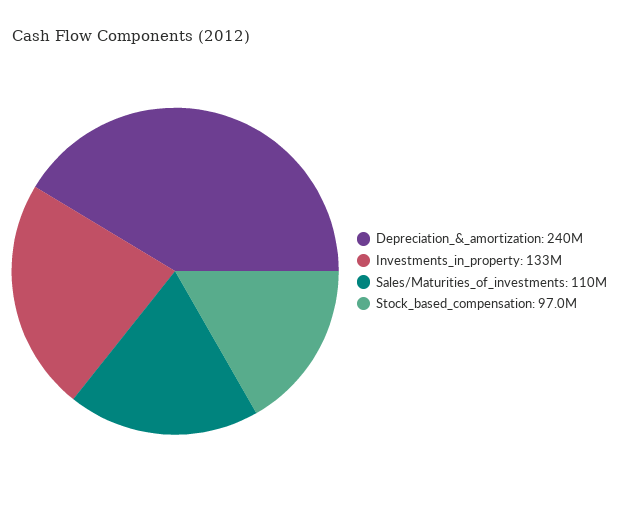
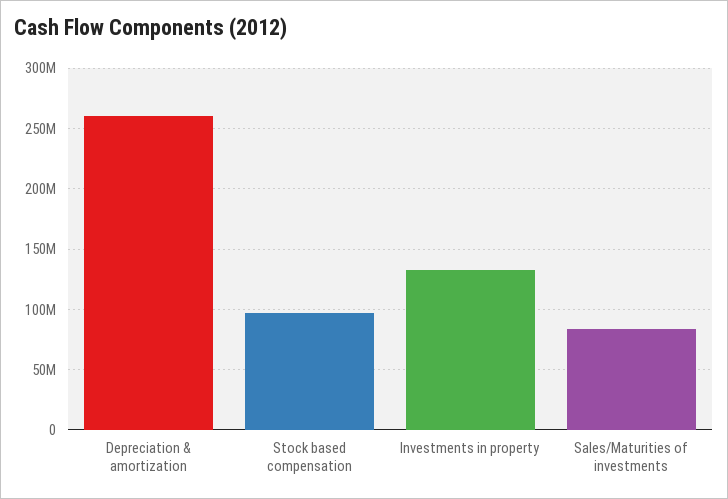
Depreciation_&_amortization: 240000000 -> 260000000
Sales/Maturities_of_investments: 110000000 -> 85000000

